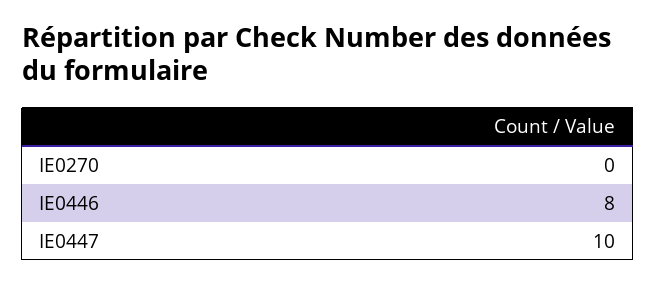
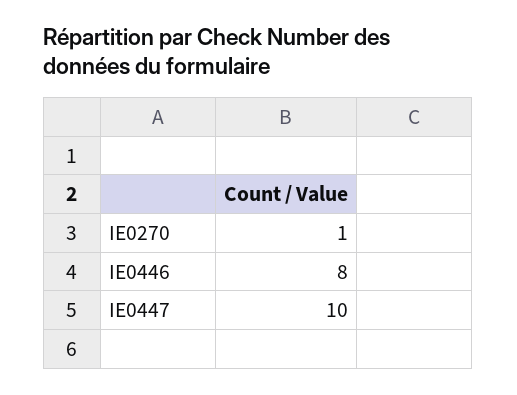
IE0270: 0 -> 1

